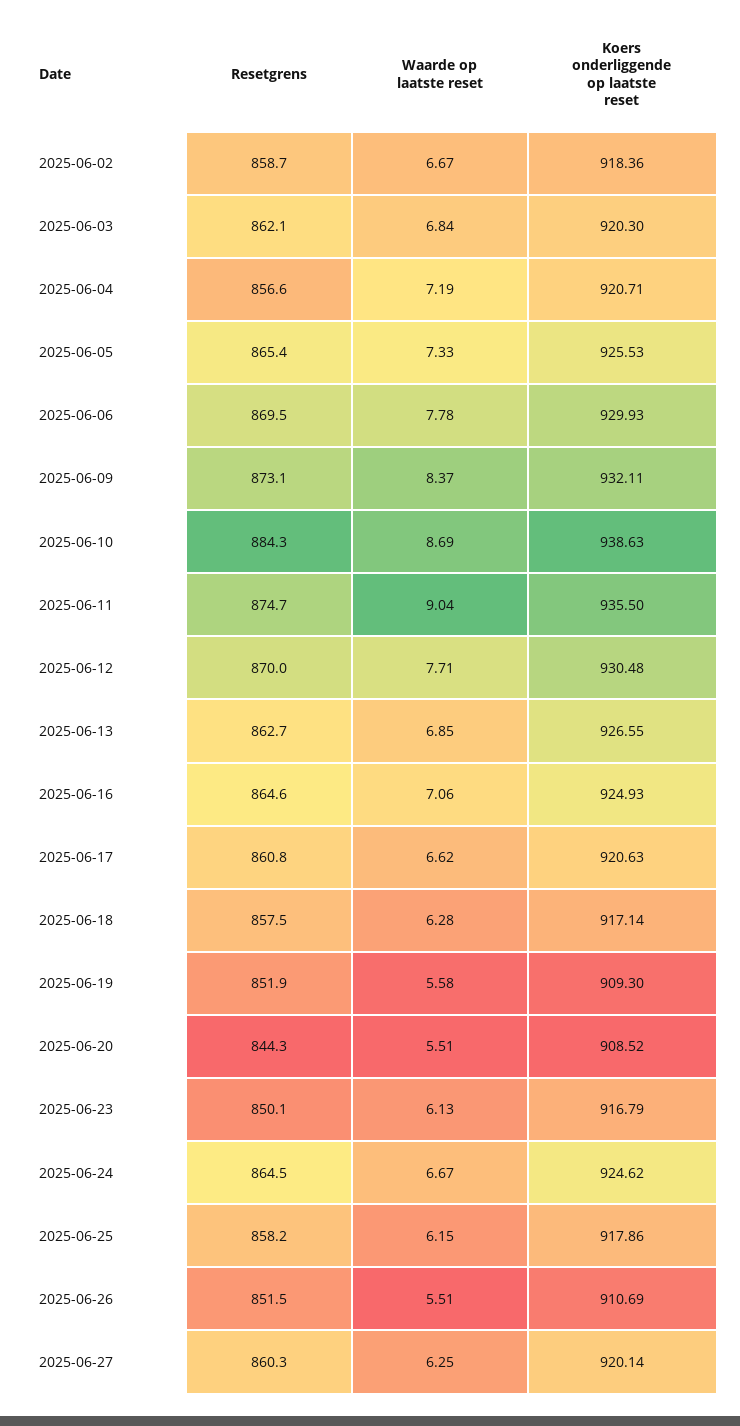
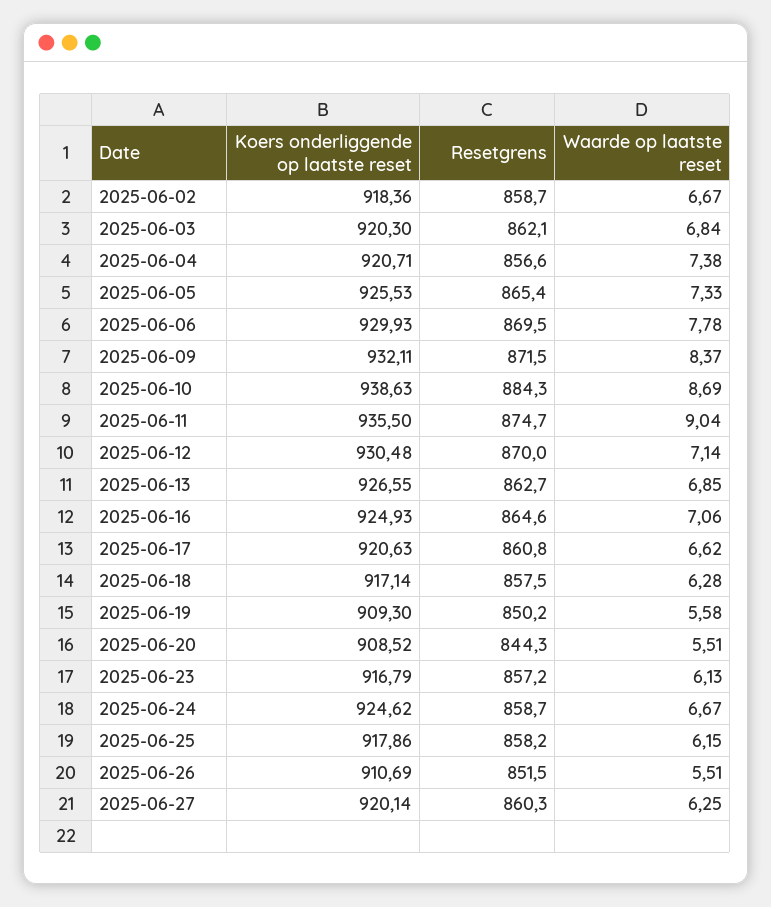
Waarde op laatste reset, 2025-06-04: 7.19 -> 7.38
Resetgrens, 2025-06-09: 873.1 -> 871.5
Waarde op laatste reset, 2025-06-12: 7.71 -> 7.14
Resetgrens, 2025-06-19: 851.9 -> 850.2
Resetgrens, 2025-06-23: 850.1 -> 857.2
Resetgrens, 2025-06-24: 864.5 -> 858.7

